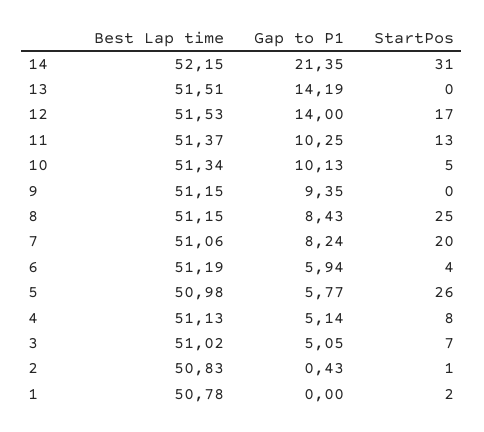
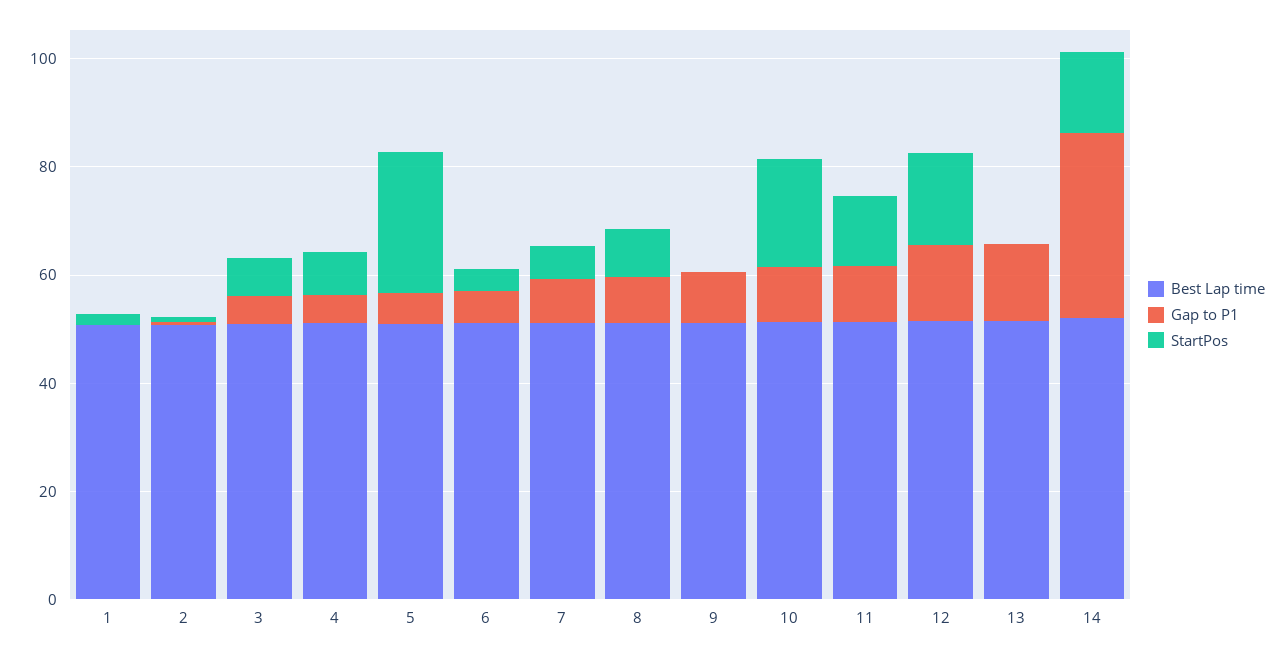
Gap to P1, 14: 21.35 -> 35
StartPos, 14: 31 -> 15
StartPos, 10: 5 -> 20
StartPos, 8: 25 -> 10
StartPos, 7: 20 -> 5

